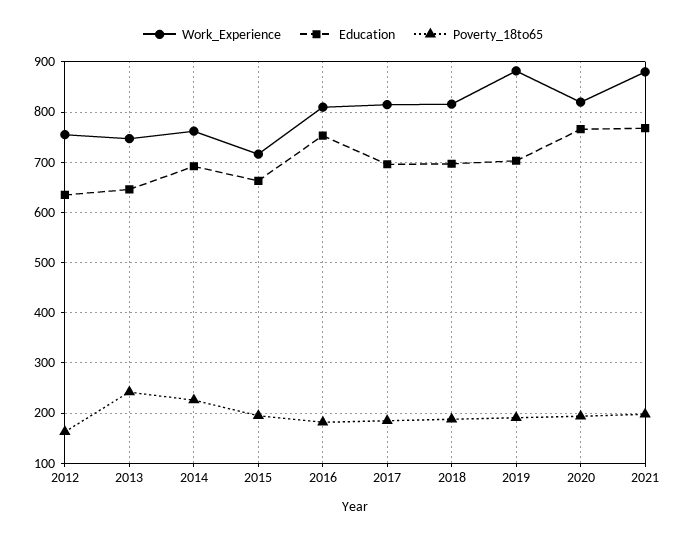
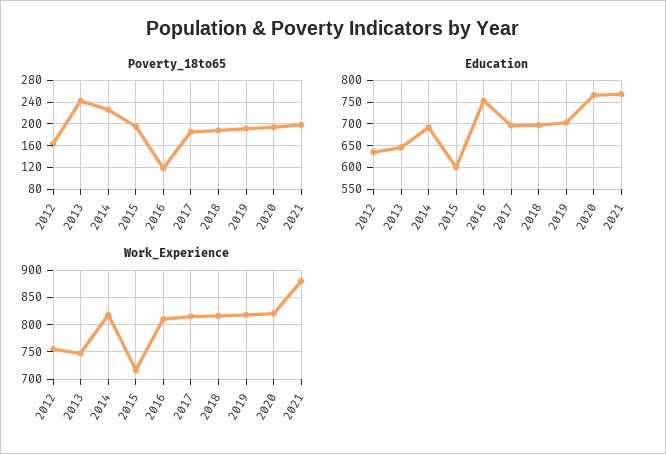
Work_Experience, 2014: 760 -> 825
Education, 2015: 660 -> 600
Poverty_18to65, 2016: 180 -> 120
Work_Experience, 2019: 880 -> 825

